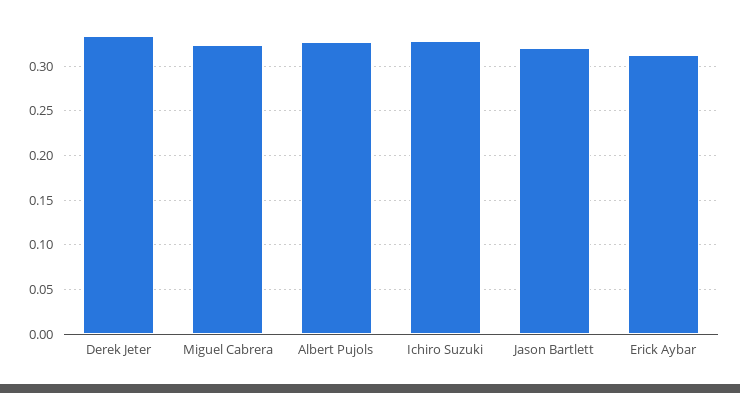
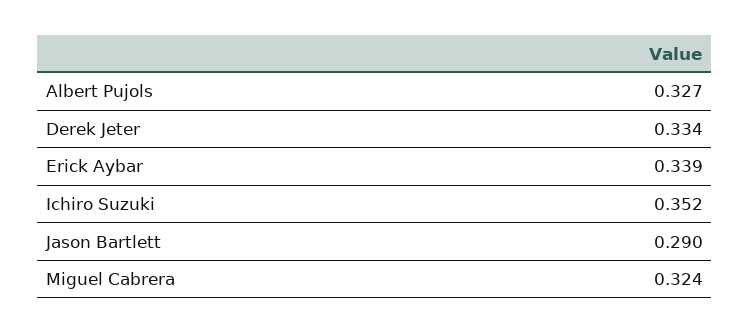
Ichiro Suzuki: 0.33 -> 0.352
Jason Bartlett: 0.32 -> 0.29
Erick Aybar: 0.31 -> 0.339

